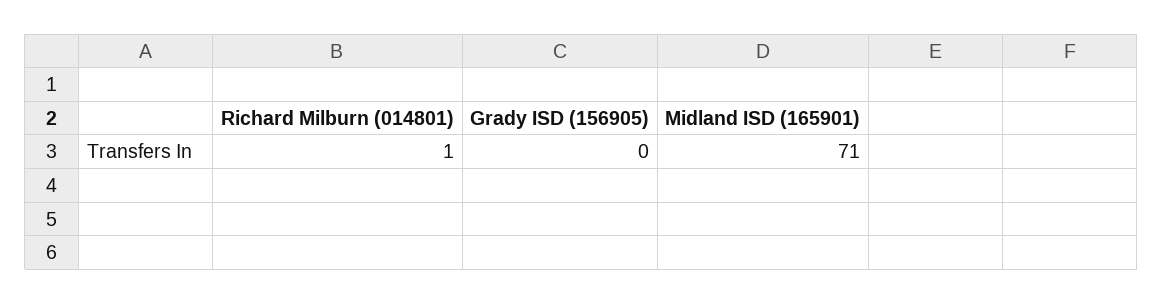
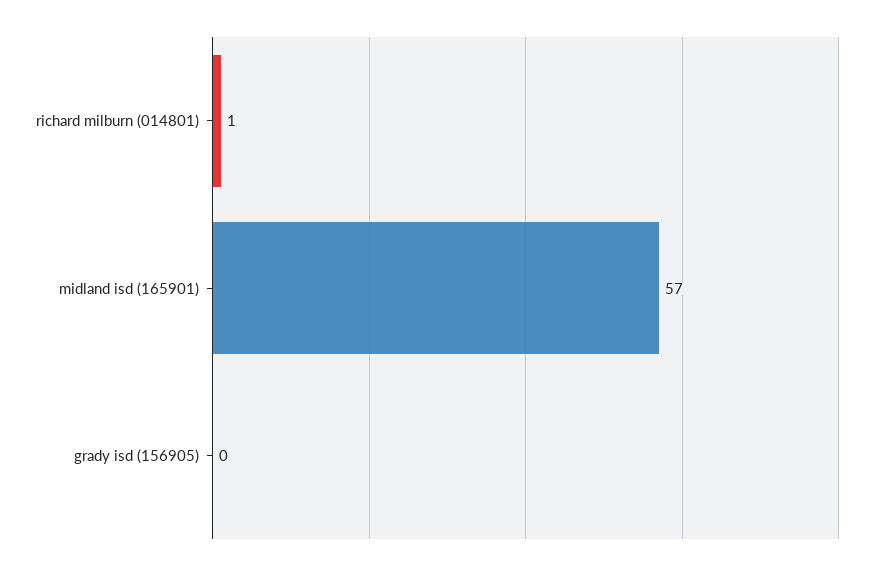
Midland ISD (165901): 71 -> 57

